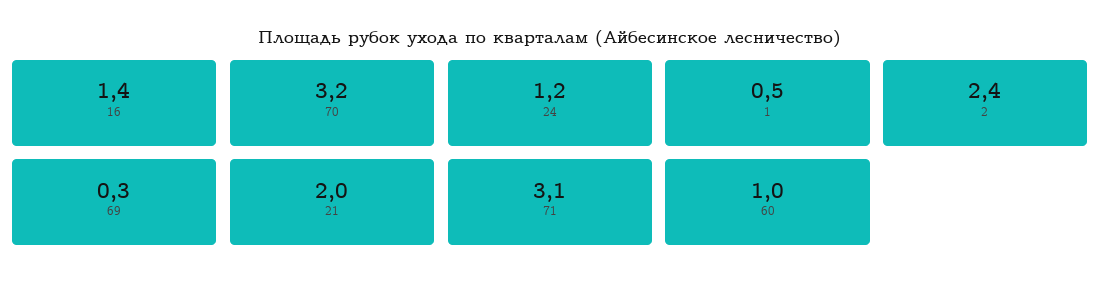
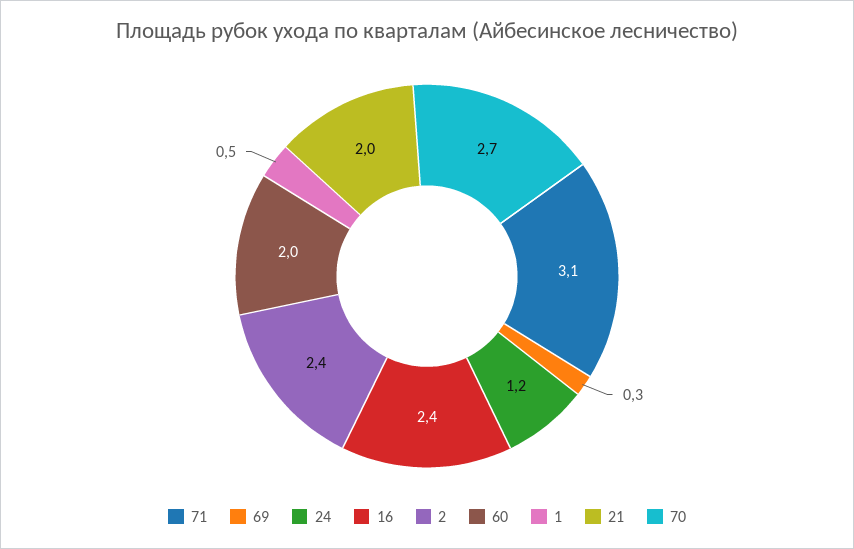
16: 1.4 -> 2.4
70: 3.2 -> 2.7
60: 1 -> 2

